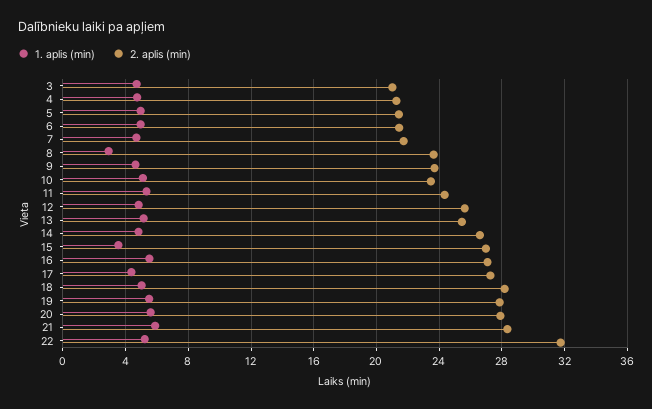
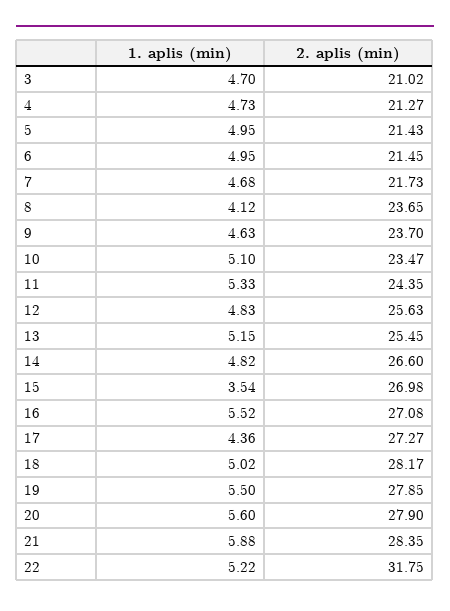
1. aplis (min), 8: 3 -> 4.12

